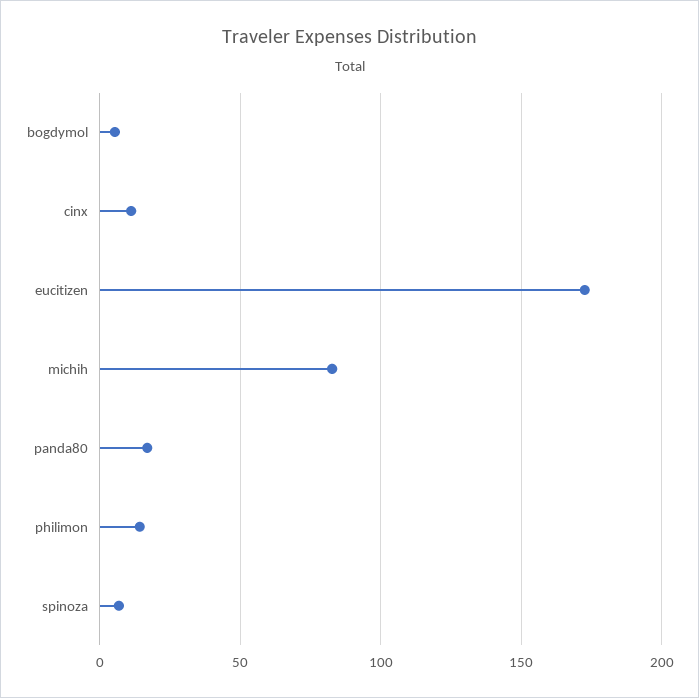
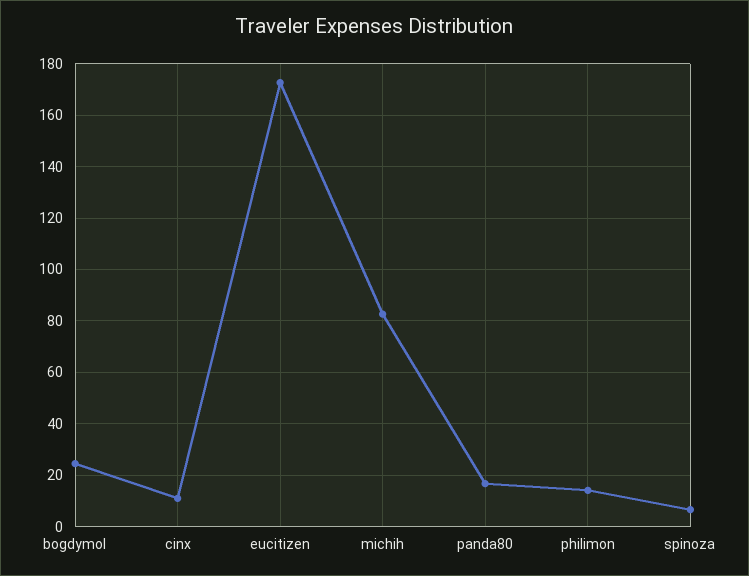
bogdymol: 5 -> 25

